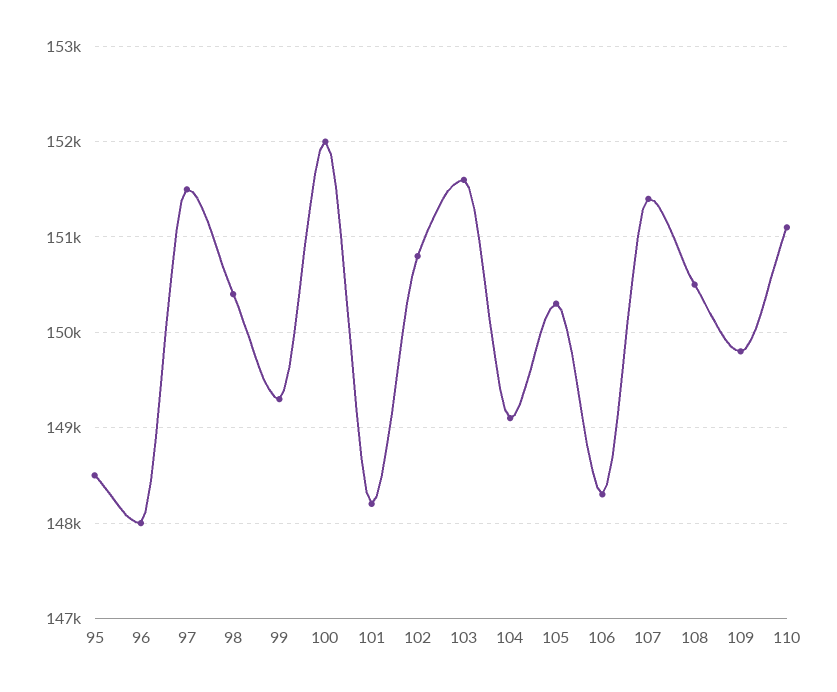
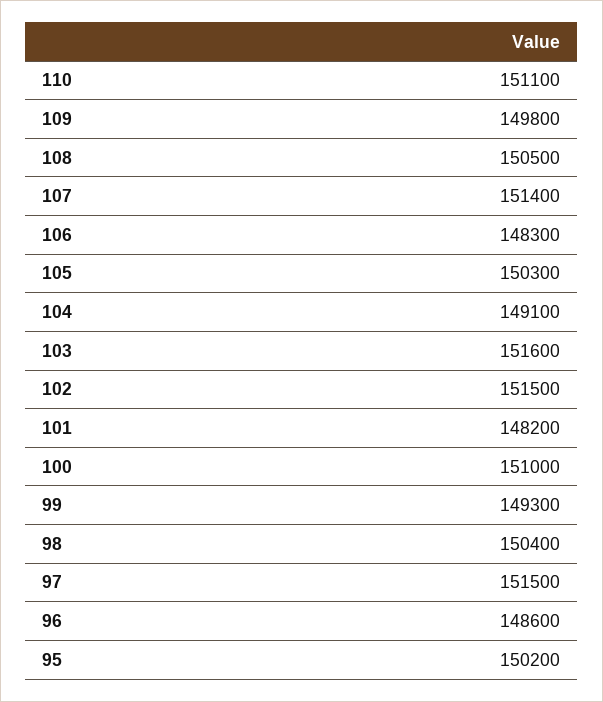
95: 148500 -> 150200
96: 148000 -> 148600
100: 152000 -> 151000
102: 150800 -> 151500

